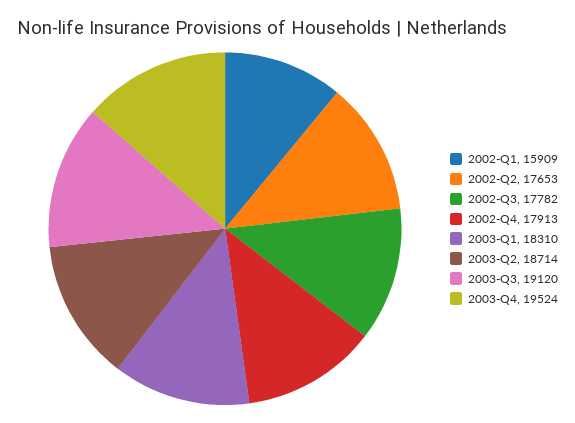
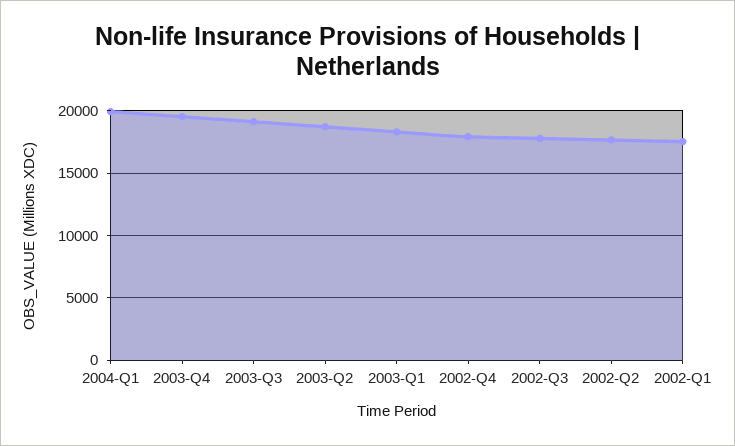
2002-Q1: 15909 -> 17500
2004-Q1: none -> 20000

